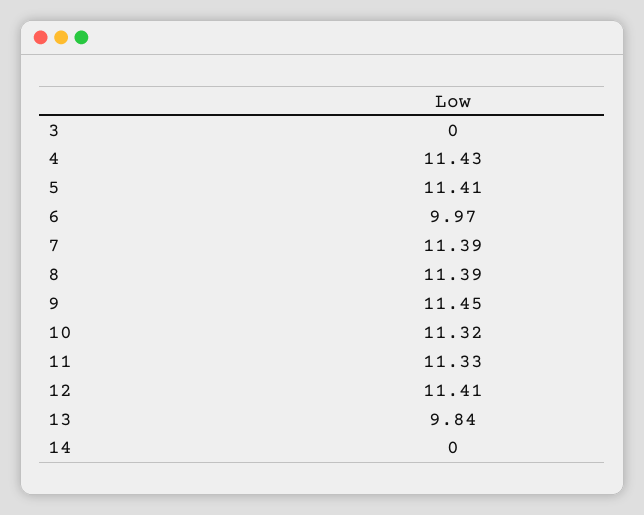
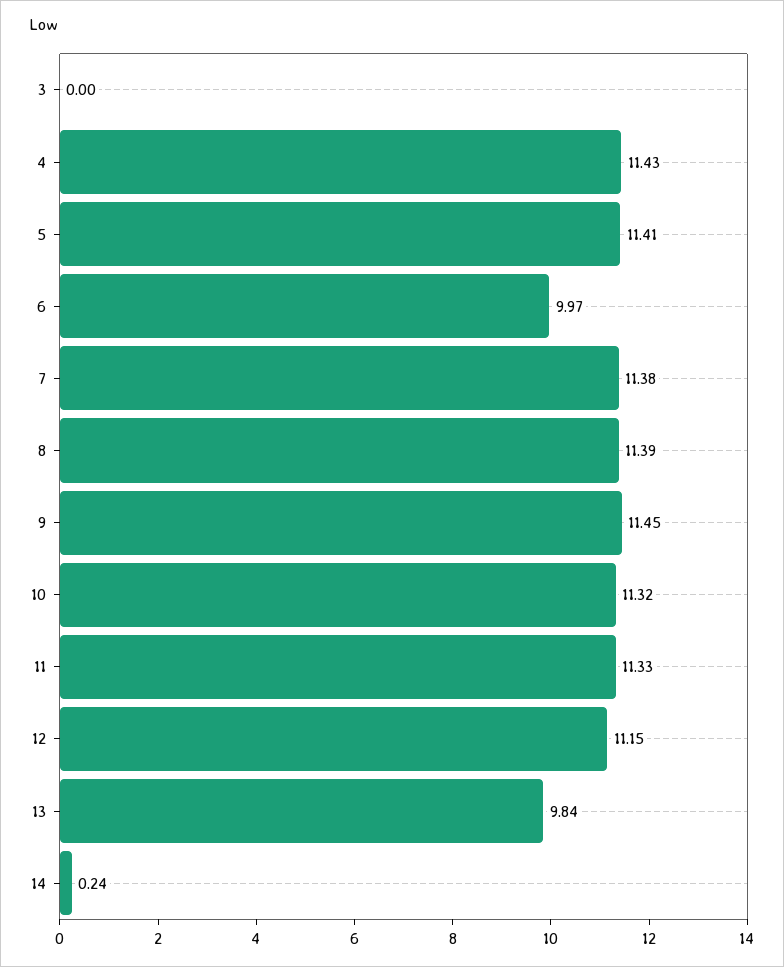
7: 11.39 -> 11.38
12: 11.41 -> 11.15
14: 0 -> 0.24

